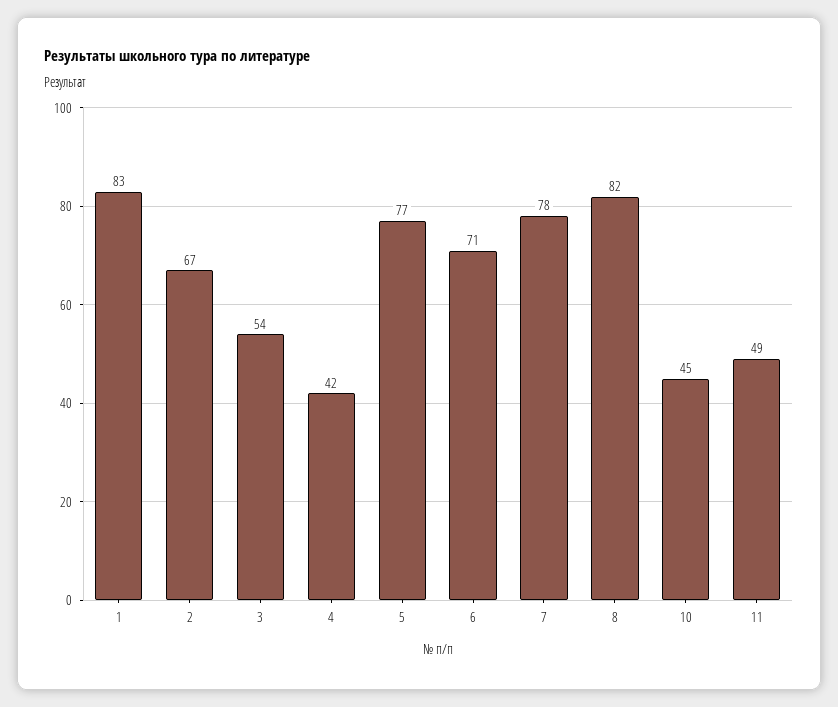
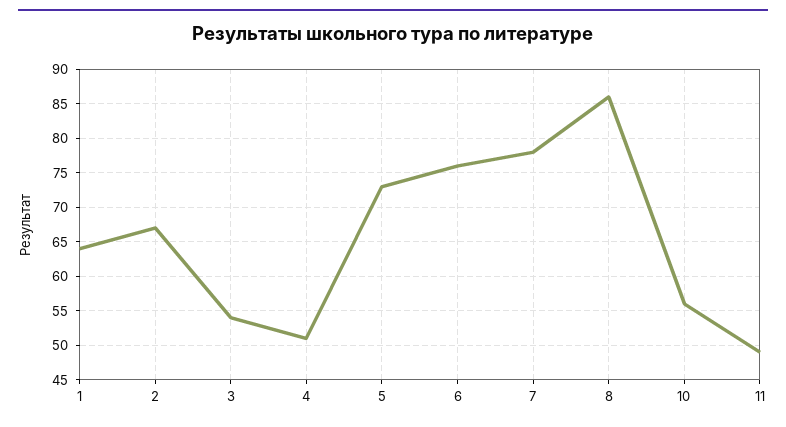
1: 83 -> 64
4: 42 -> 51
5: 77 -> 73
6: 71 -> 76
8: 82 -> 86
10: 45 -> 56

